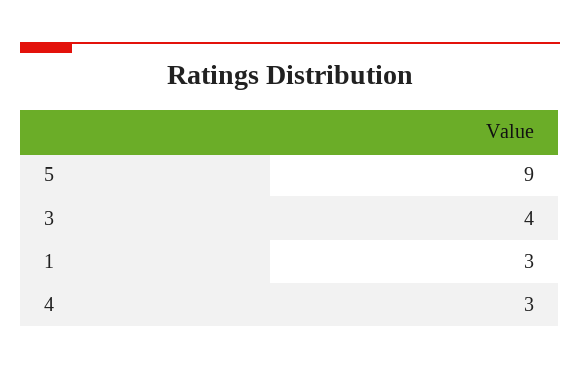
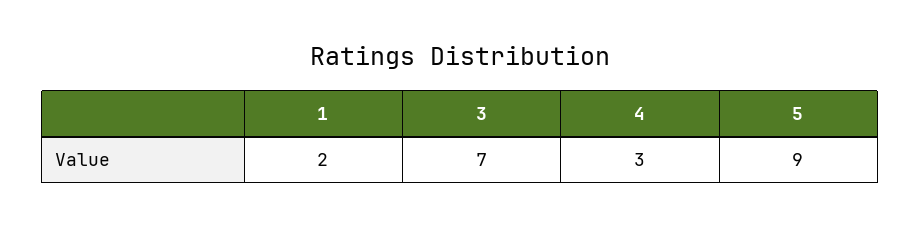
3: 4 -> 7
1: 3 -> 2

